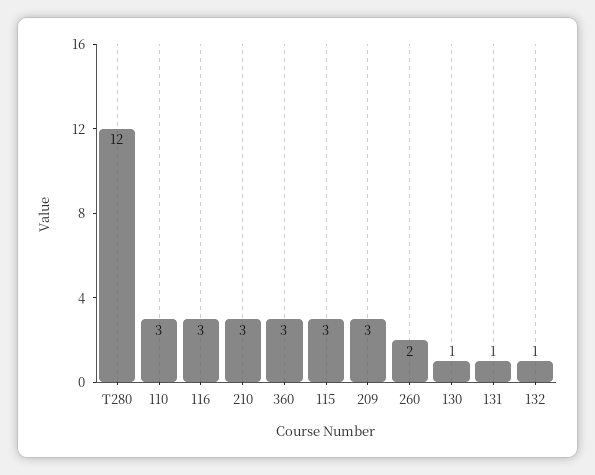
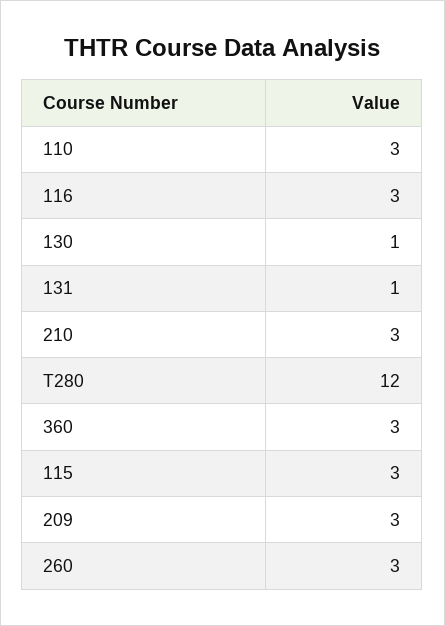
260: 2 -> 3
132: 1 -> none

